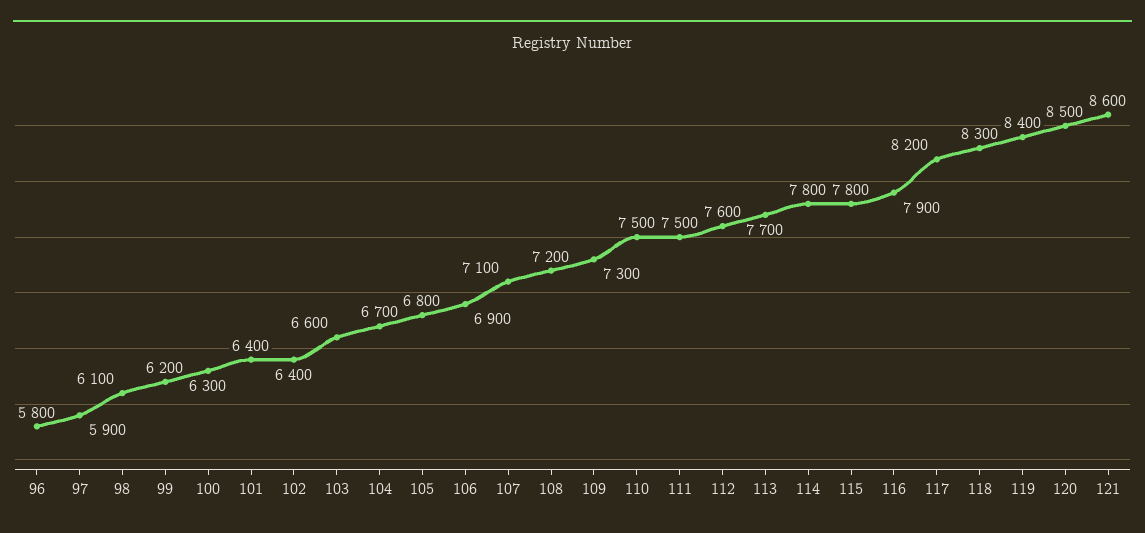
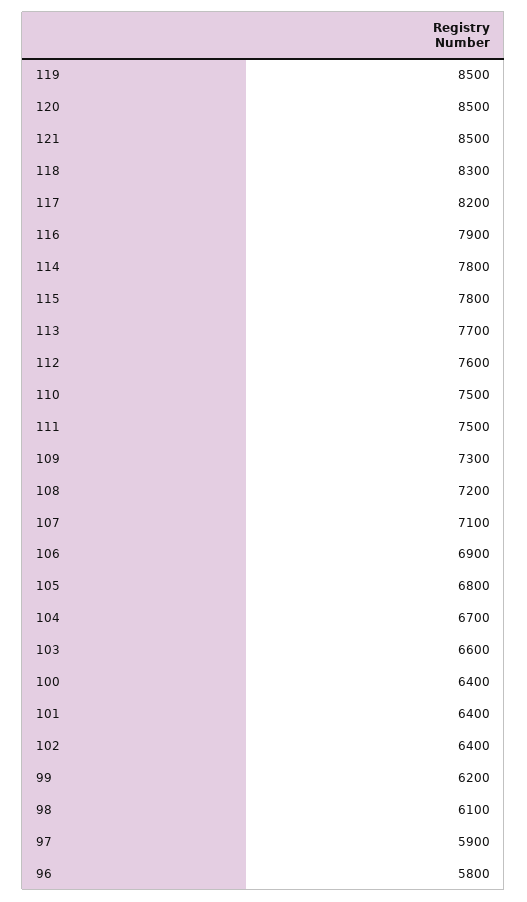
100: 6300 -> 6400
119: 8400 -> 8500
121: 8600 -> 8500

